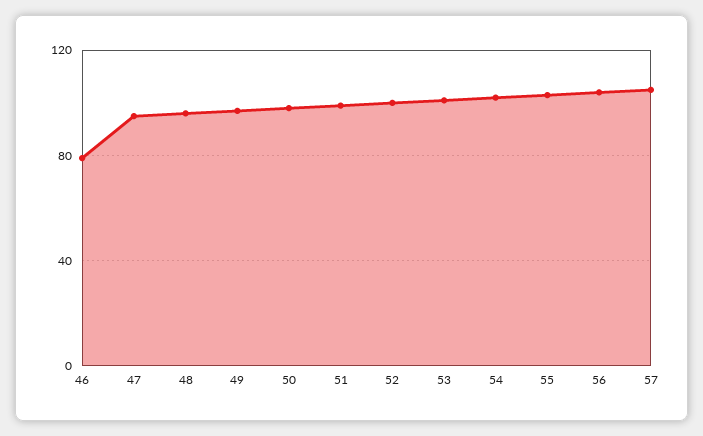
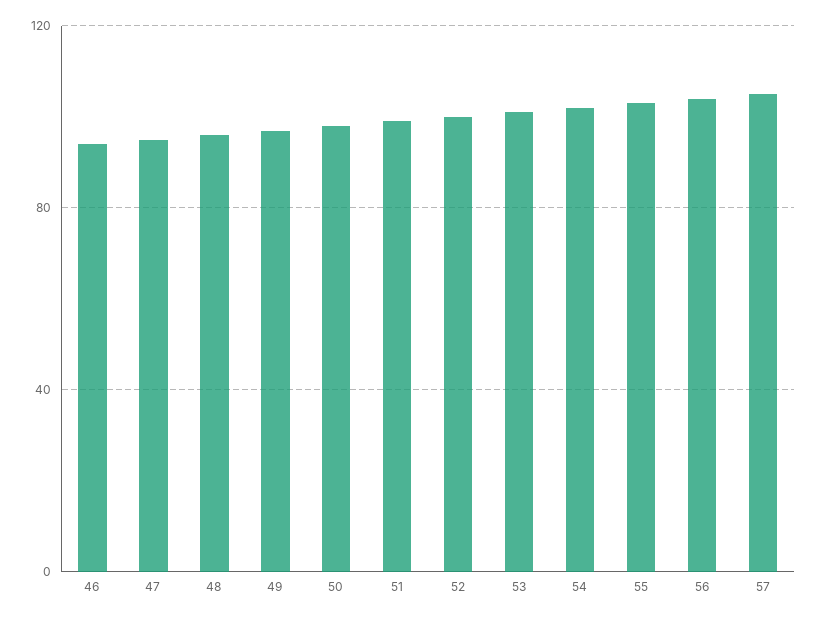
46: 80 -> 95

